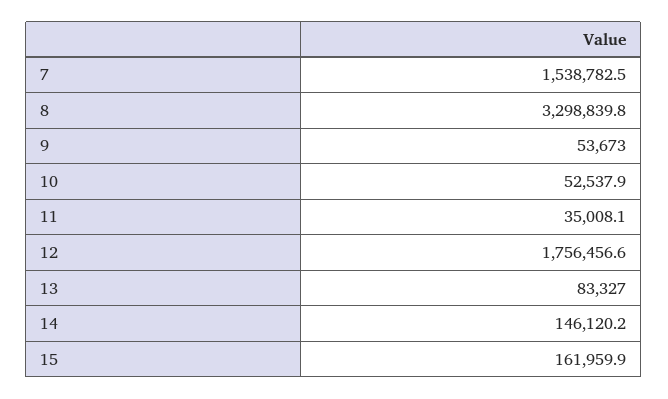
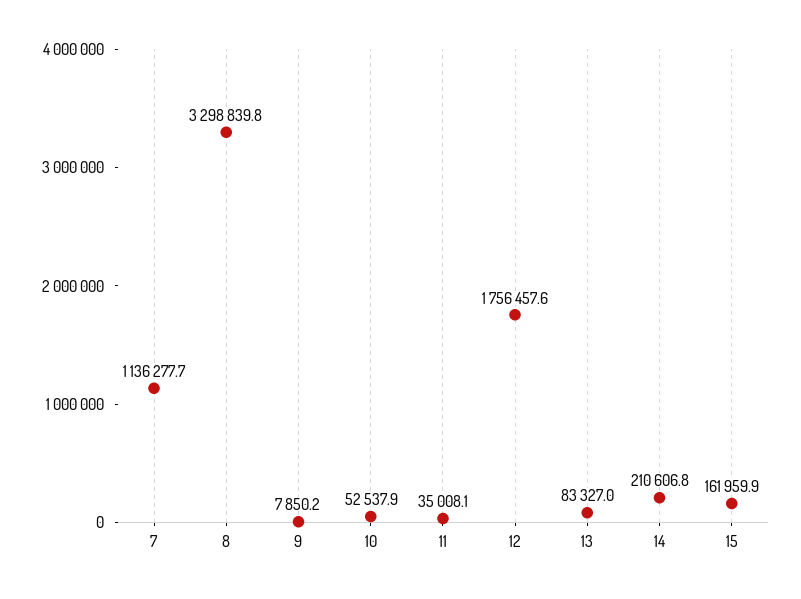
7: 1538782.5 -> 1136277.7
9: 53673 -> 7850.2
12: 1756456.6 -> 1756457.6
14: 146120.2 -> 210606.8

